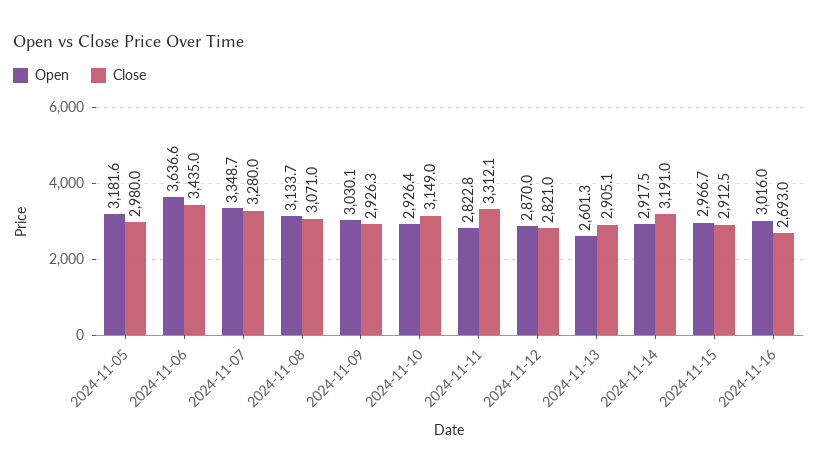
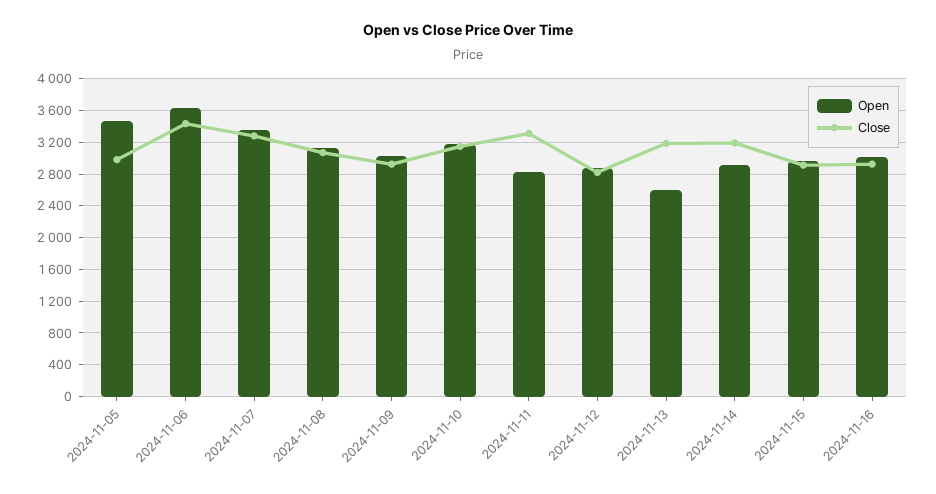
Open, 2024-11-05: 3181.6 -> 3500
Open, 2024-11-10: 2926.4 -> 3200
Close, 2024-11-13: 2905.1 -> 3200
Close, 2024-11-16: 2693 -> 2900

